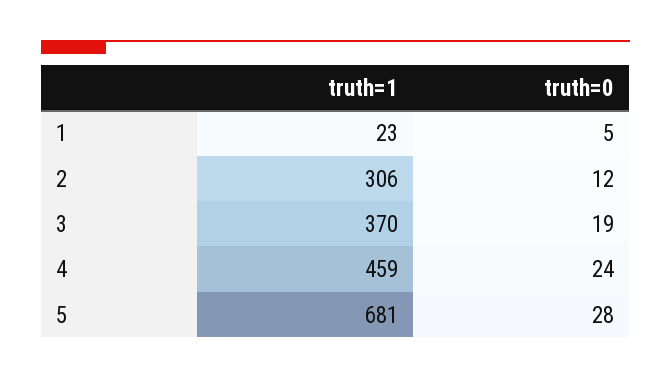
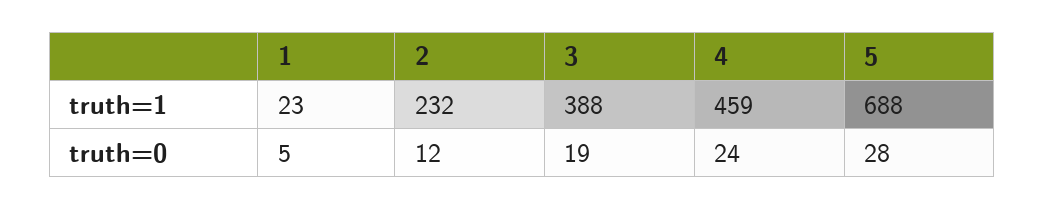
truth=1, 2: 306 -> 232
truth=1, 3: 370 -> 388
truth=1, 5: 681 -> 688

